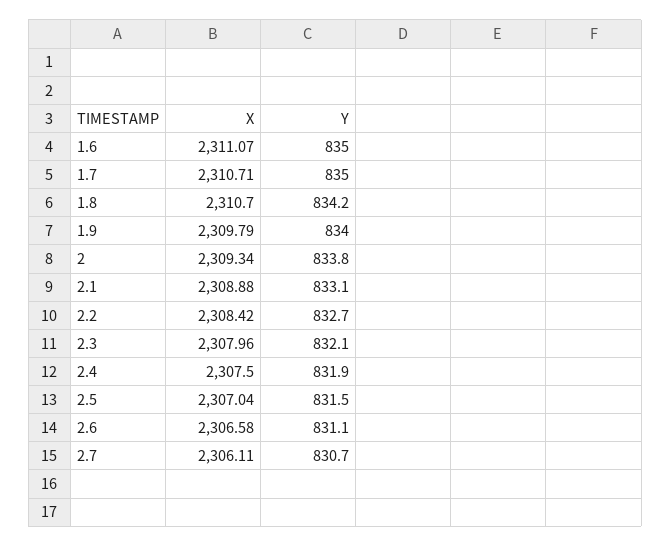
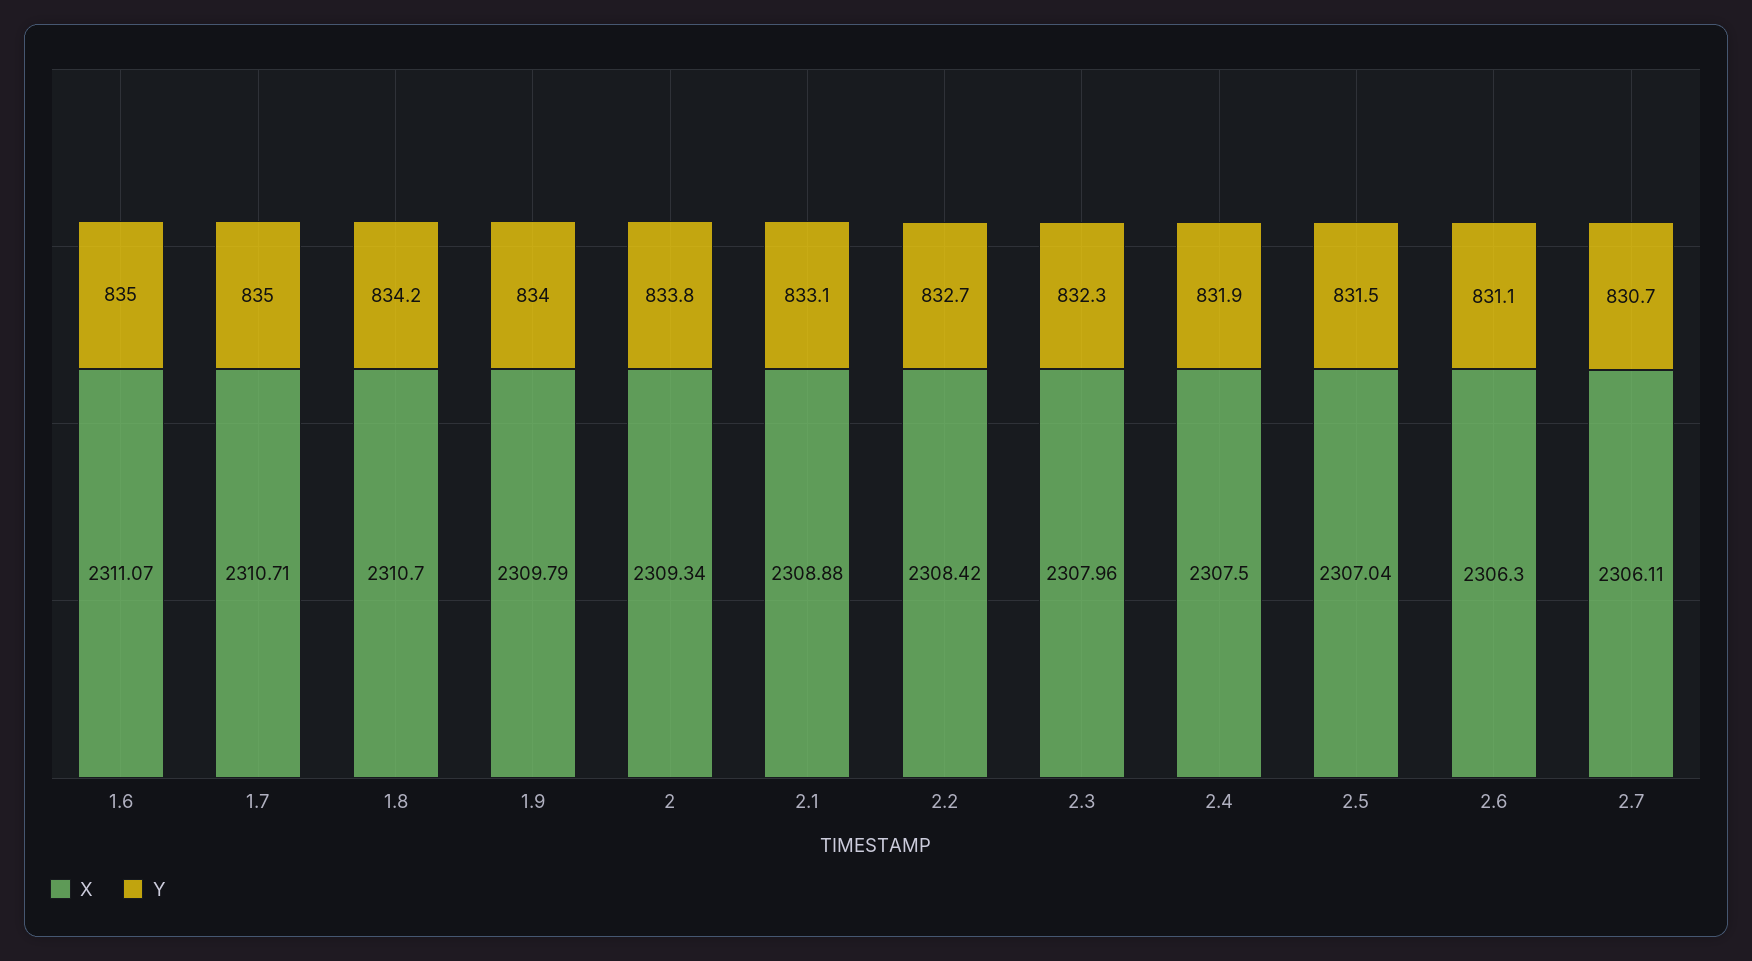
Y, 2.3: 832.1 -> 832.3
X, 2.6: 2306.58 -> 2306.3

